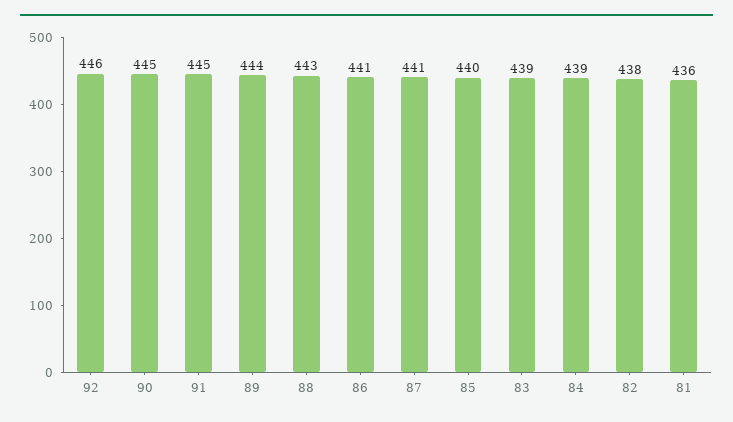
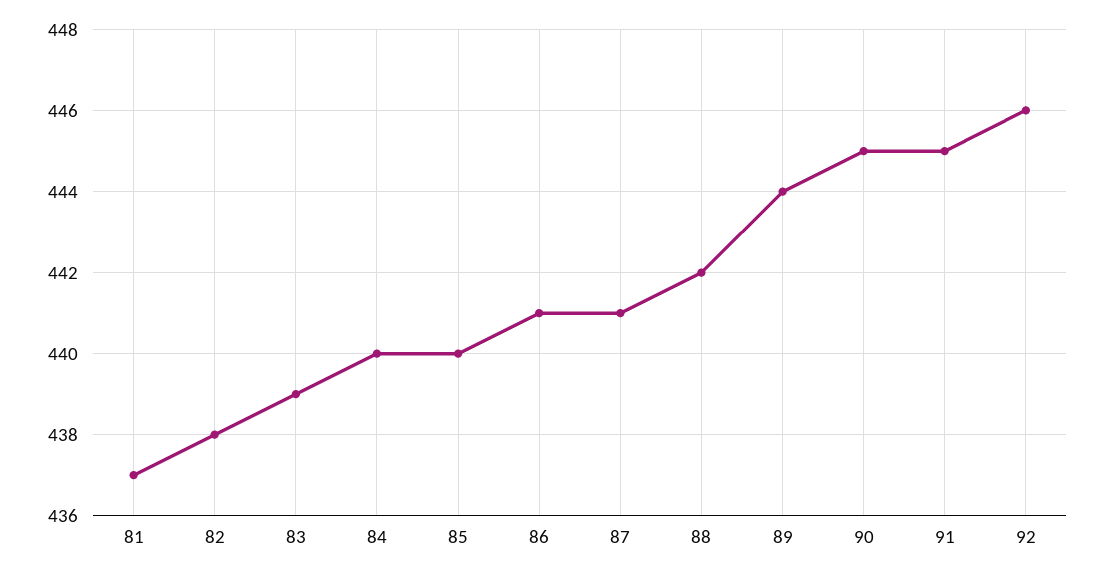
88: 443 -> 442
84: 439 -> 440
81: 436 -> 437

